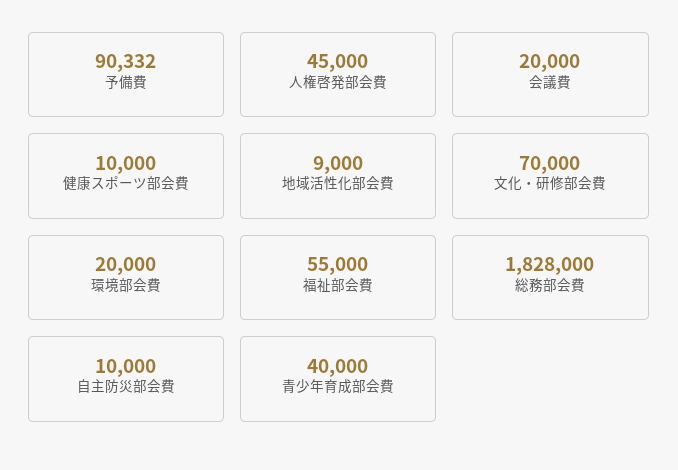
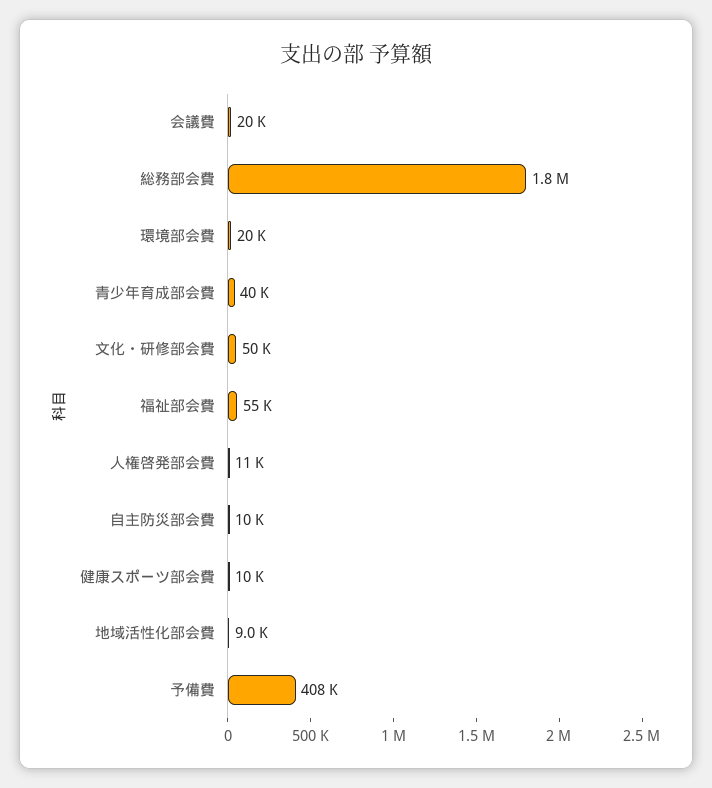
予備費: 90332 -> 408000
人権啓発部会費: 45000 -> 11000
文化・研修部会費: 70000 -> 50000

